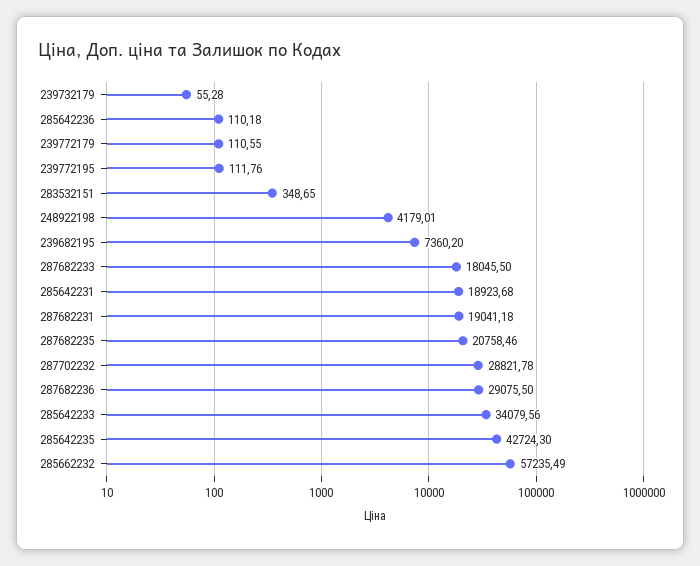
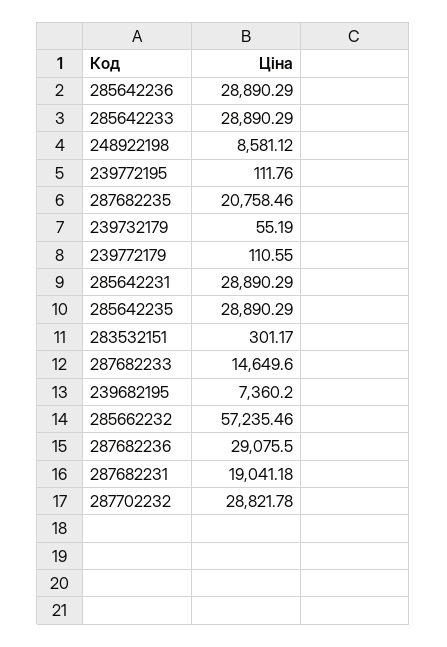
239732179: 55.28 -> 55.19
285642236: 110.18 -> 28890.29
283532151: 348.65 -> 301.17
248922198: 4179.01 -> 8581.12
287682233: 18045.5 -> 14649.6
285642231: 18923.68 -> 28890.29
285642233: 34079.56 -> 28890.29
285642235: 42724.3 -> 28890.29
285662232: 57235.49 -> 57235.46

